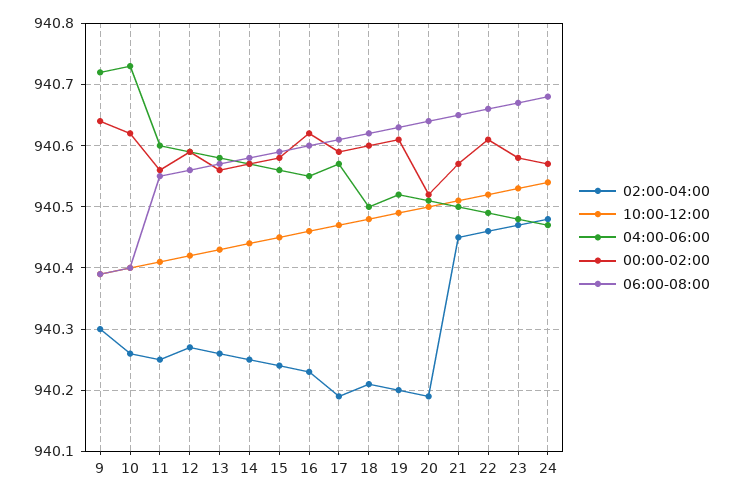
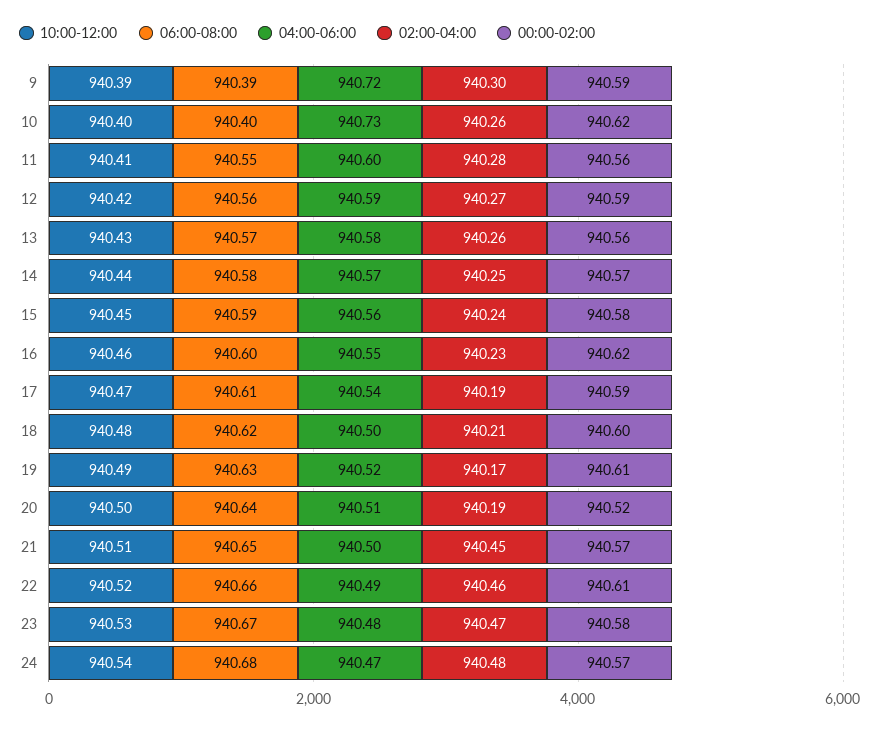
00:00-02:00, 9: 940.64 -> 940.59
02:00-04:00, 11: 940.25 -> 940.28
04:00-06:00, 17: 940.57 -> 940.54
02:00-04:00, 19: 940.2 -> 940.17

